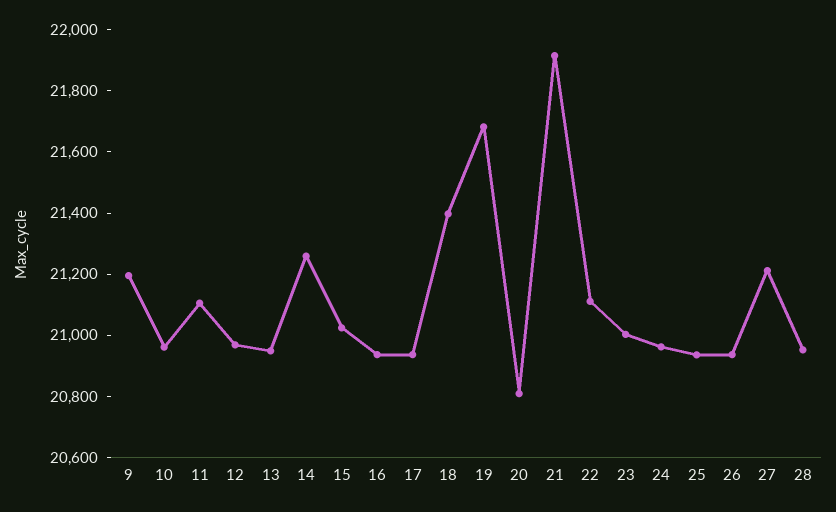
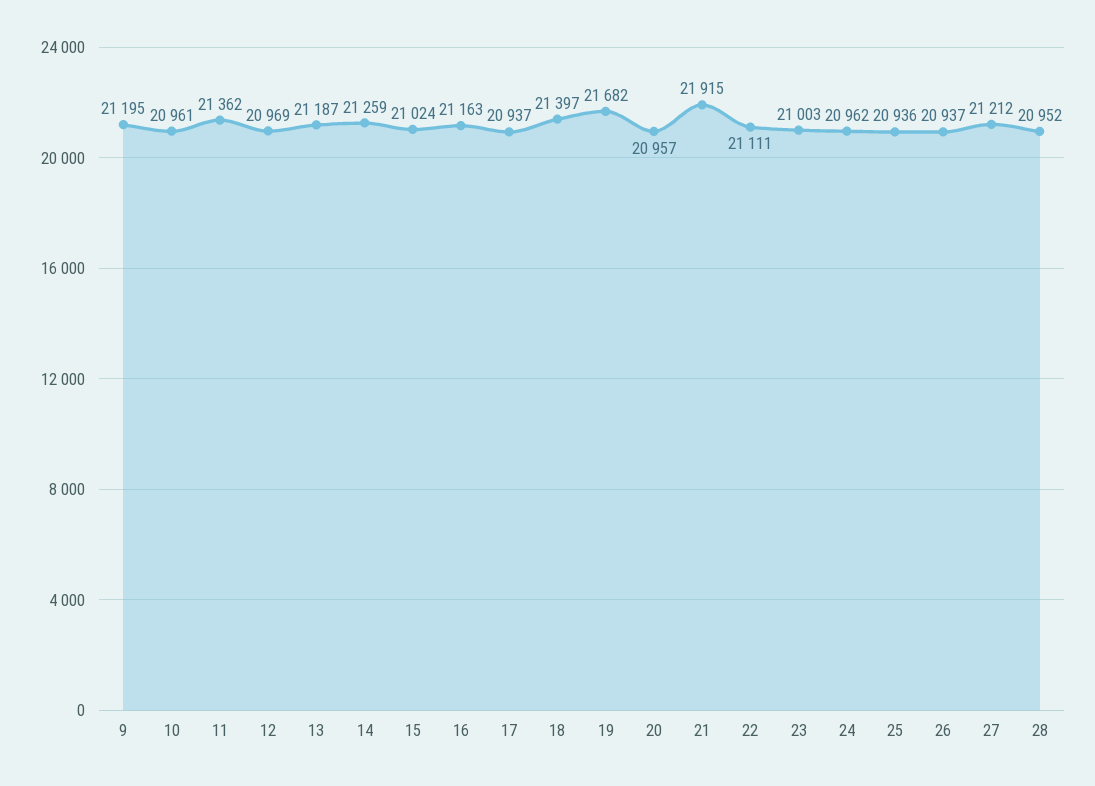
11: 21100 -> 21362
13: 20950 -> 21187
16: 20950 -> 21163
20: 20800 -> 20957

